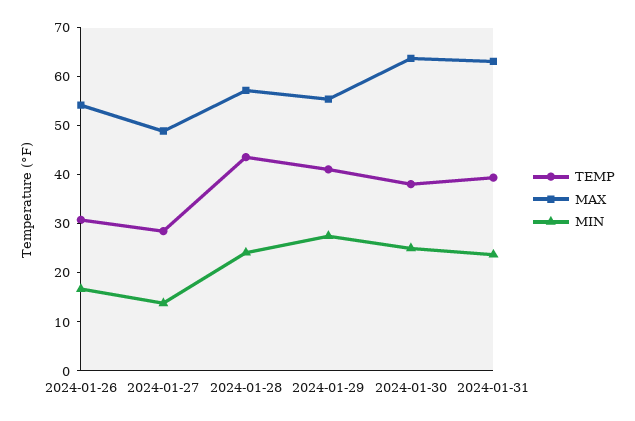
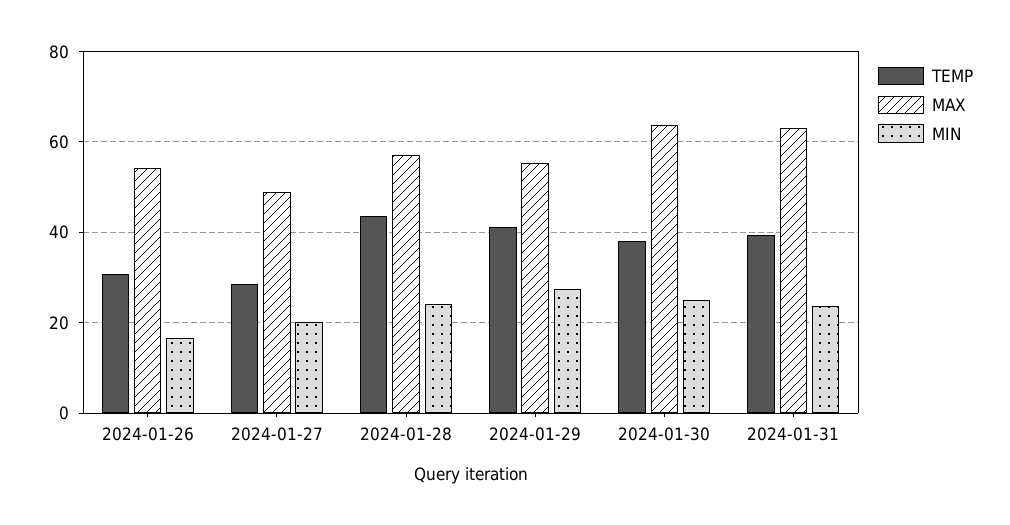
MIN, 2024-01-27: 14 -> 20

